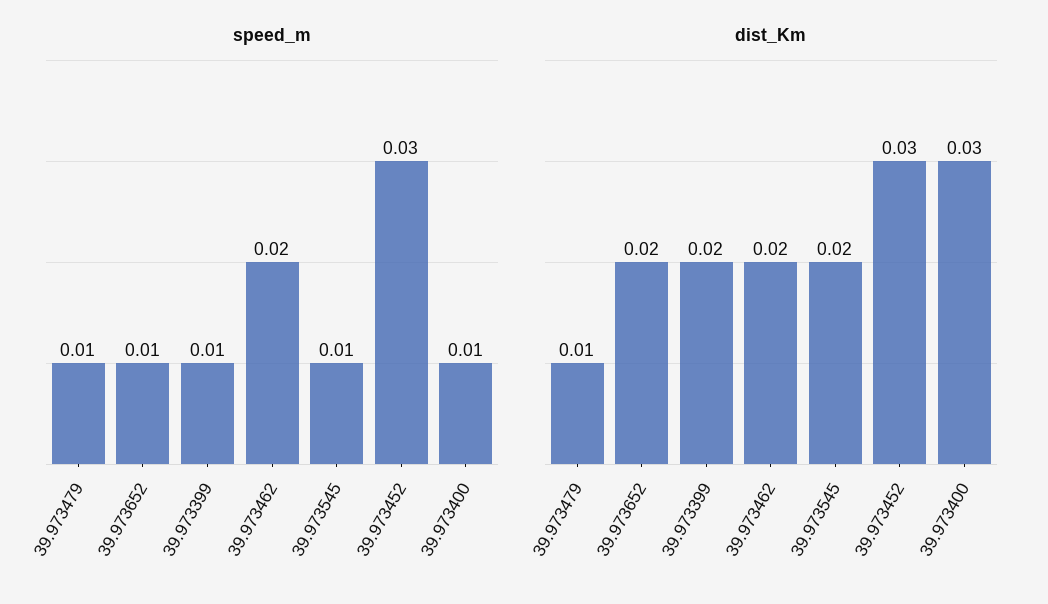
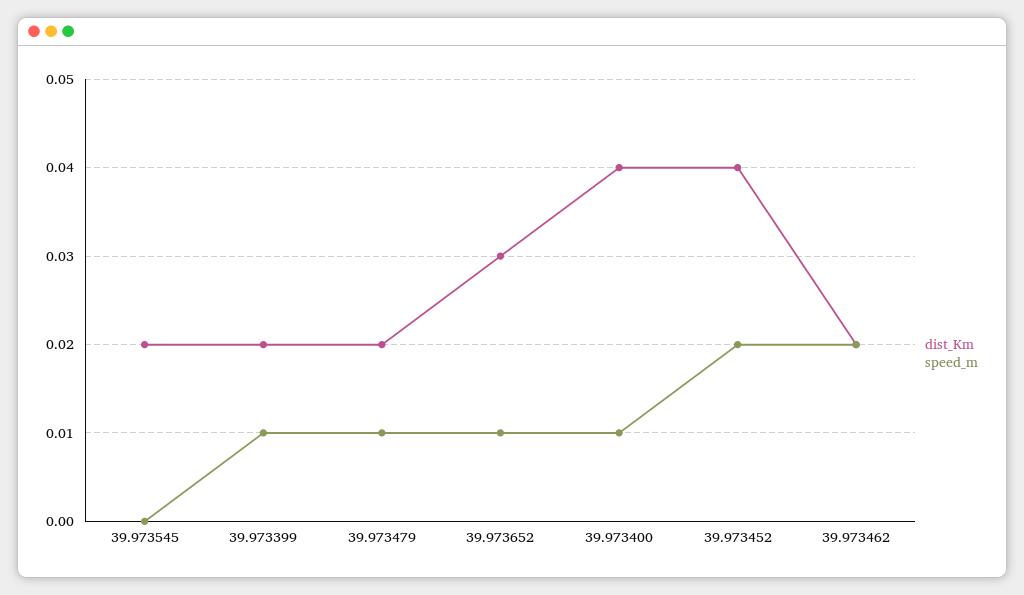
speed_m, 39.973545: 0.01 -> 0
speed_m, 39.973452: 0.03 -> 0.02
dist_Km, 39.973479: 0.01 -> 0.02
dist_Km, 39.973652: 0.02 -> 0.03
dist_Km, 39.973452: 0.03 -> 0.04
dist_Km, 39.973400: 0.03 -> 0.04

